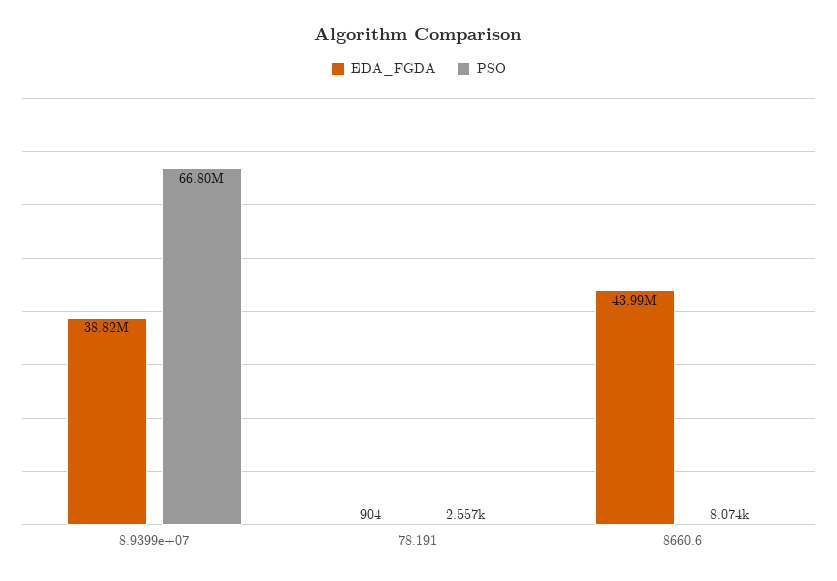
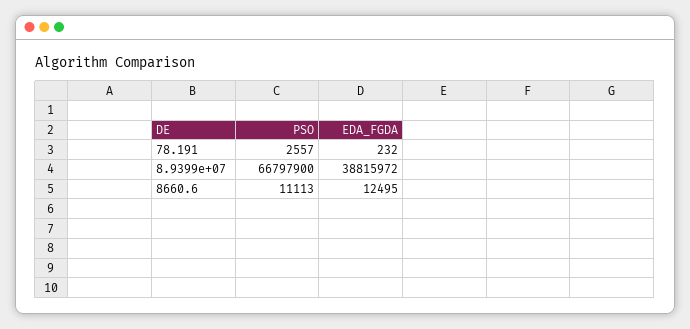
EDA_FGDA, 78.191: 904 -> 232
EDA_FGDA, 8660.6: 43990000 -> 12495
PSO, 8660.6: 8074 -> 11113

